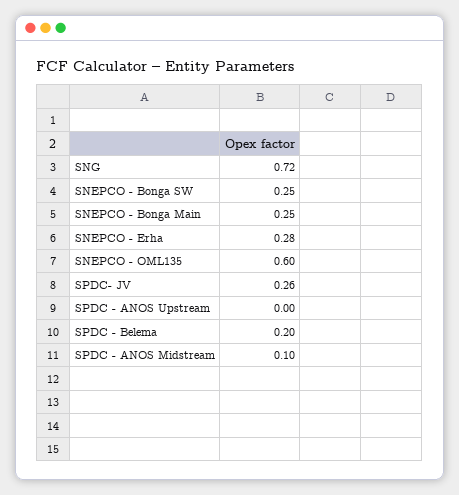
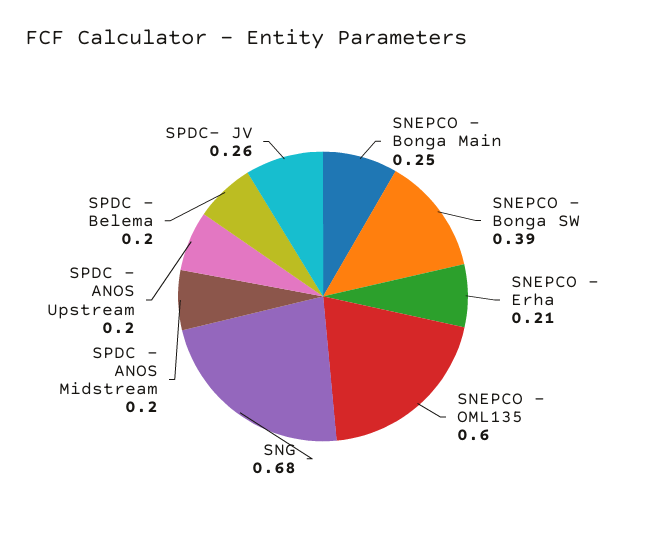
SNG: 0.72 -> 0.68
SNEPCO - Bonga SW: 0.25 -> 0.39
SNEPCO - Erha: 0.28 -> 0.21
SPDC - ANOS Upstream: 0 -> 0.2
SPDC - ANOS Midstream: 0.1 -> 0.2

